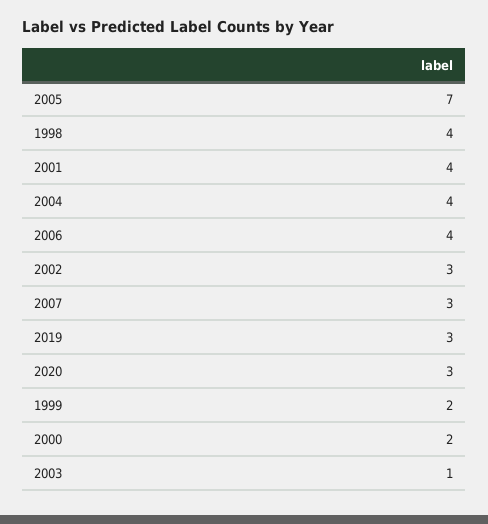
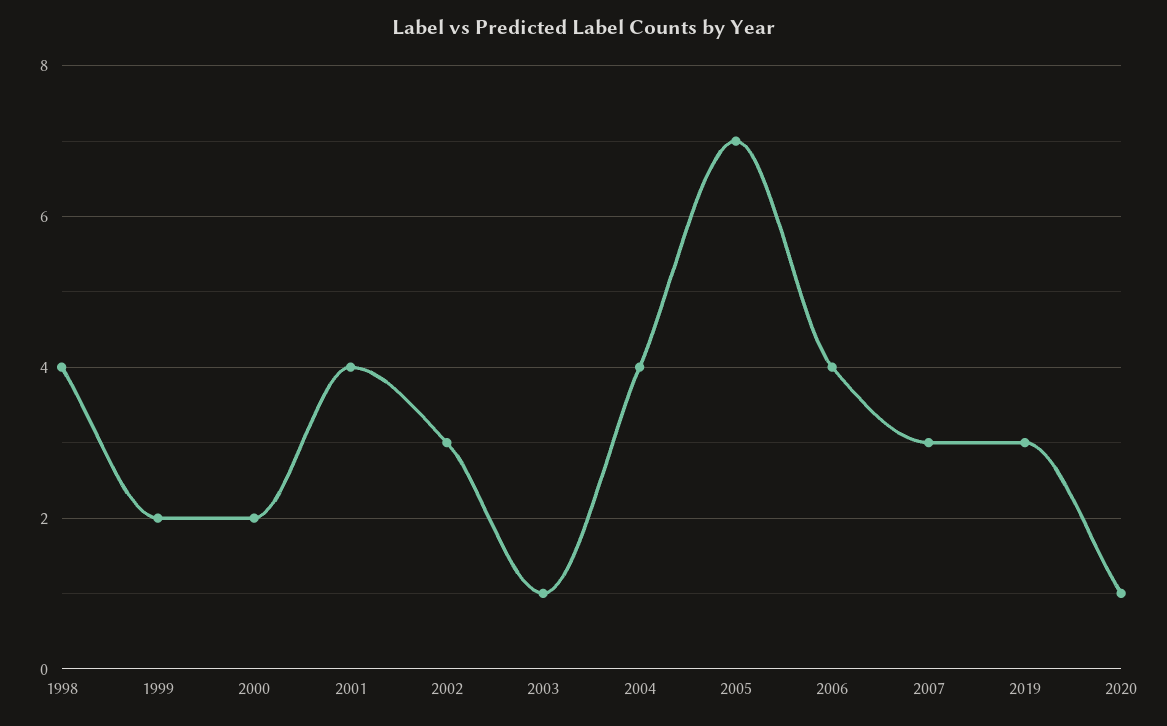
2020: 3 -> 1

